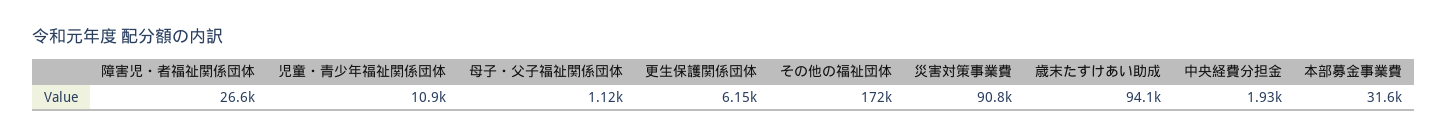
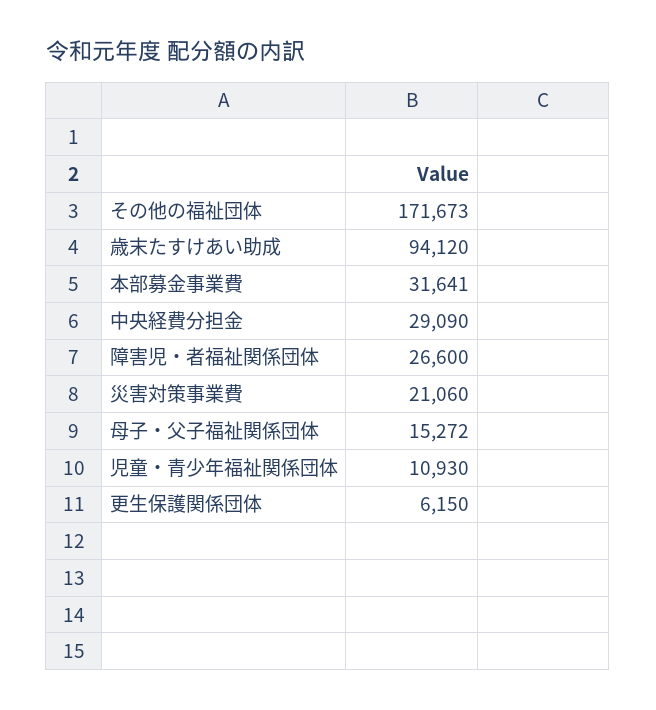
母子・父子福祉関係団体: 1120 -> 15272
災害対策事業費: 90800 -> 21060
中央経費分担金: 1930 -> 29090

